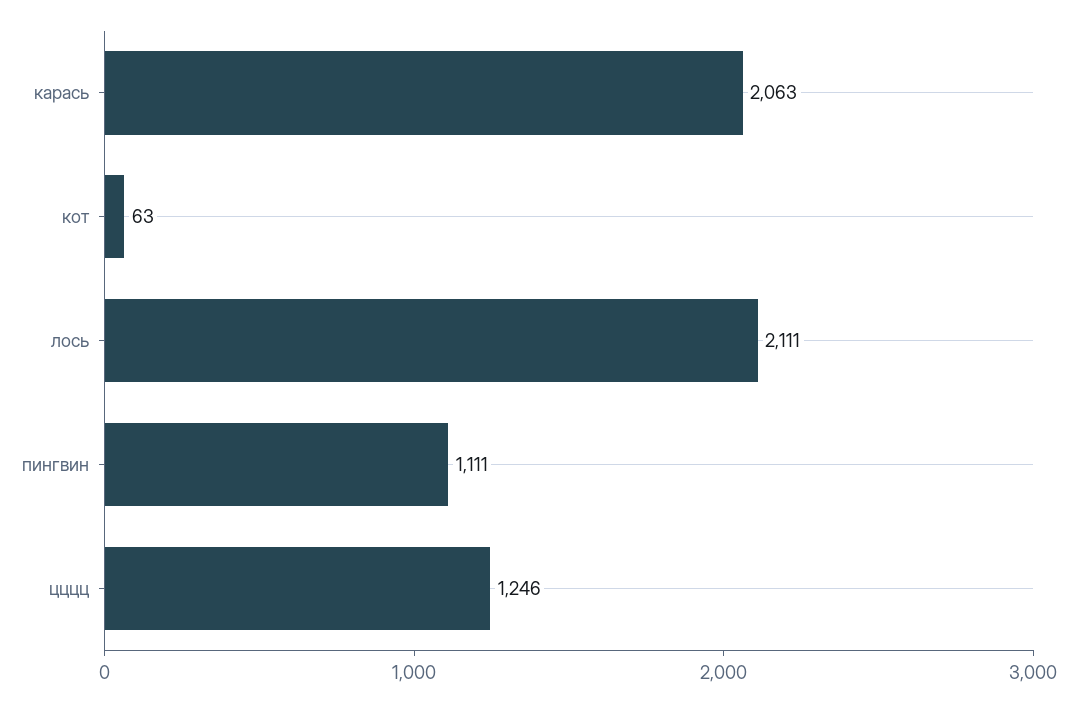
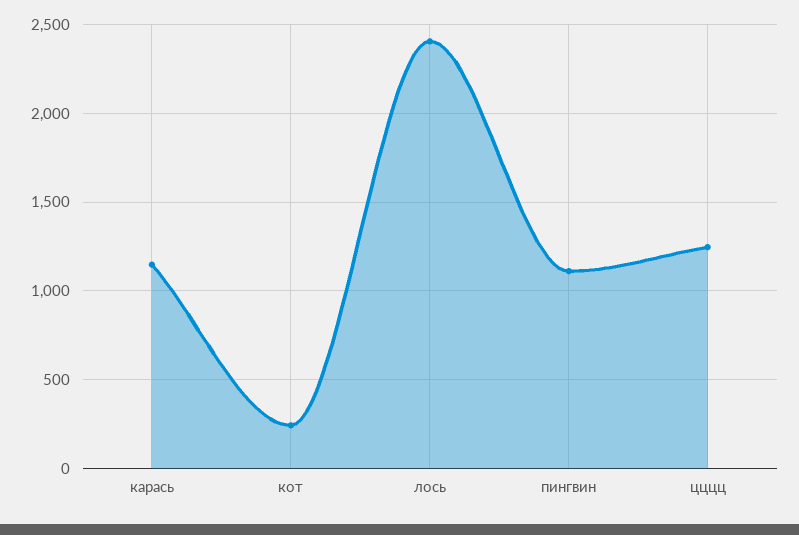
карась: 2063 -> 1150
кот: 63 -> 250
лось: 2111 -> 2400

